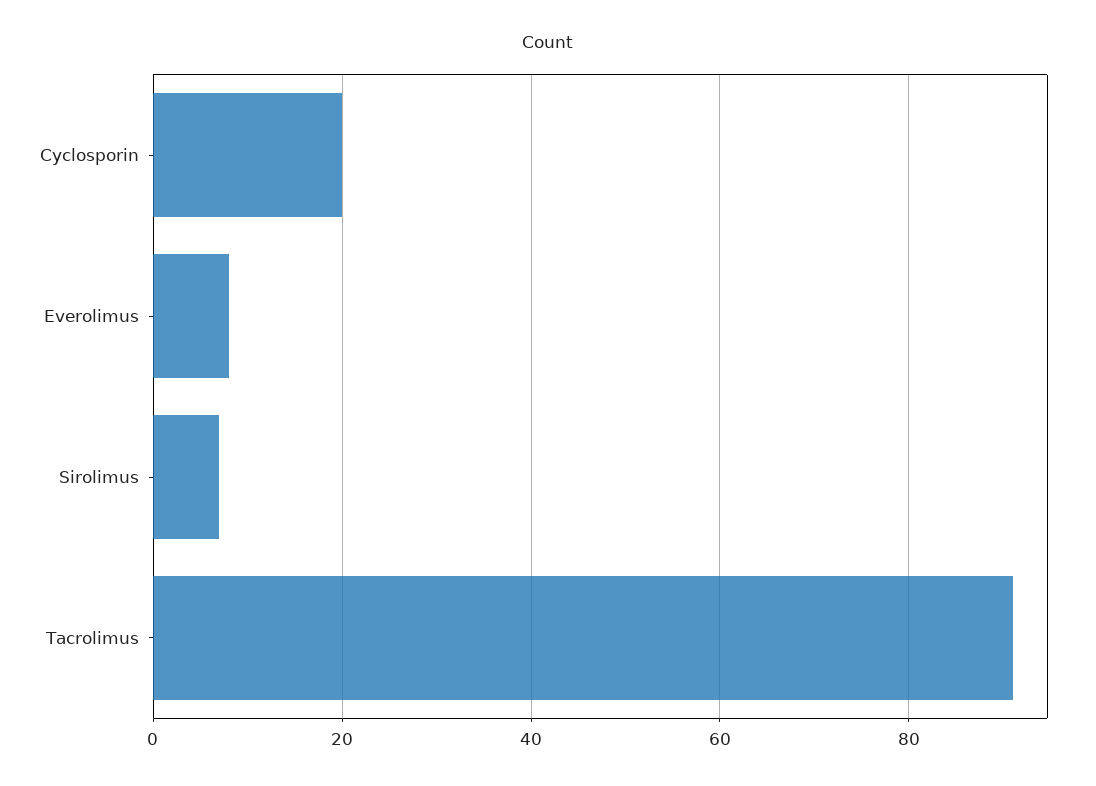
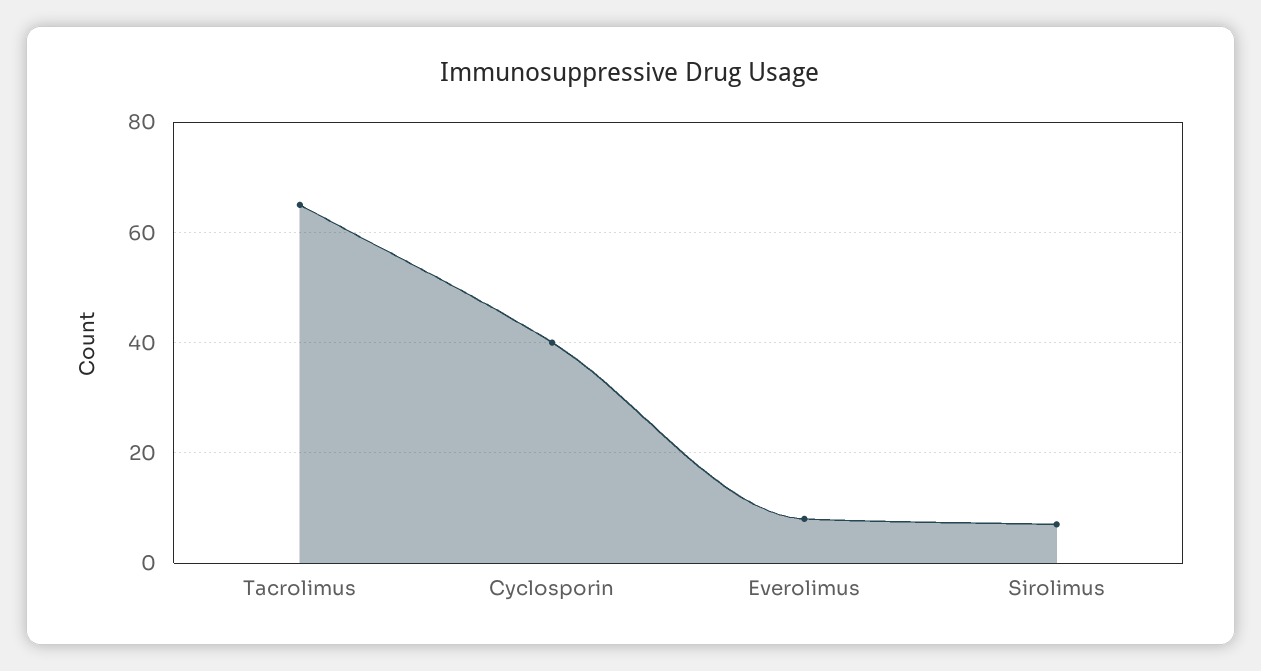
Cyclosporin: 20 -> 40
Tacrolimus: 90 -> 65

